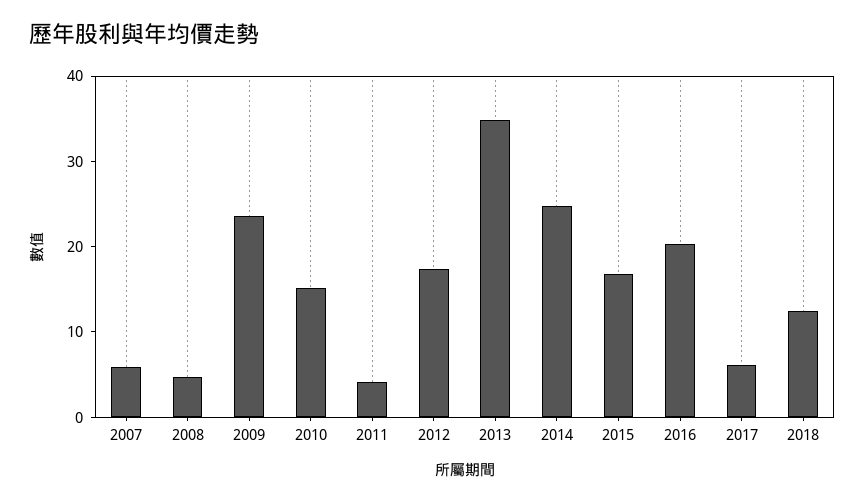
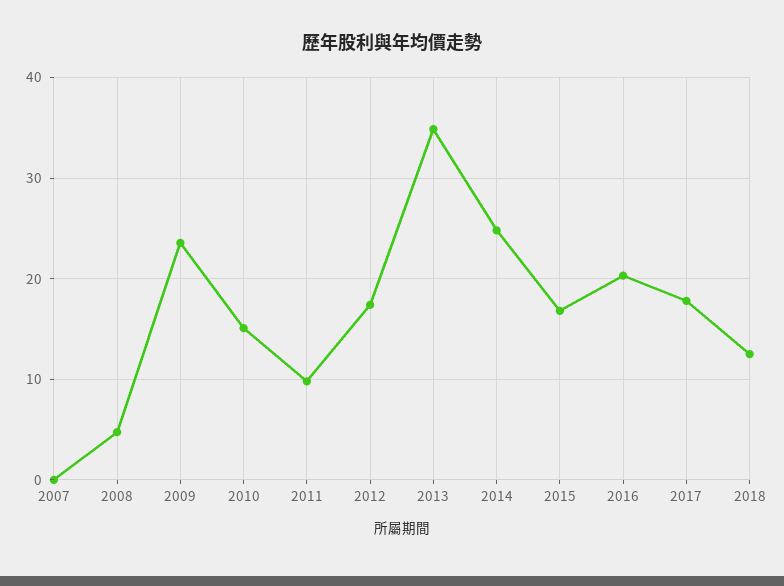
2007: 6 -> 0
2011: 4 -> 10
2017: 6 -> 18

